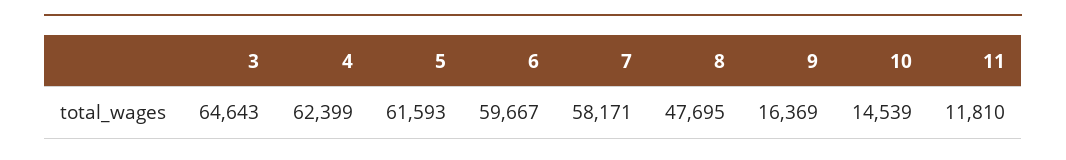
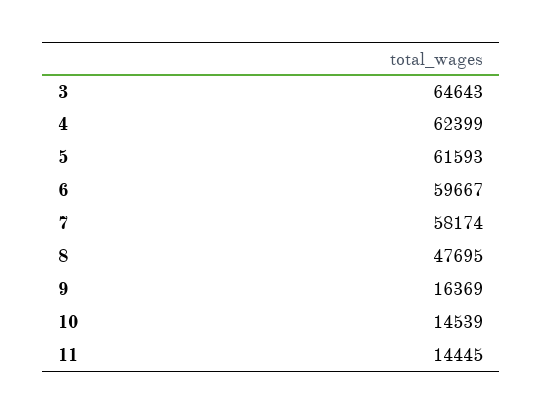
7: 58171 -> 58174
11: 11810 -> 14445

